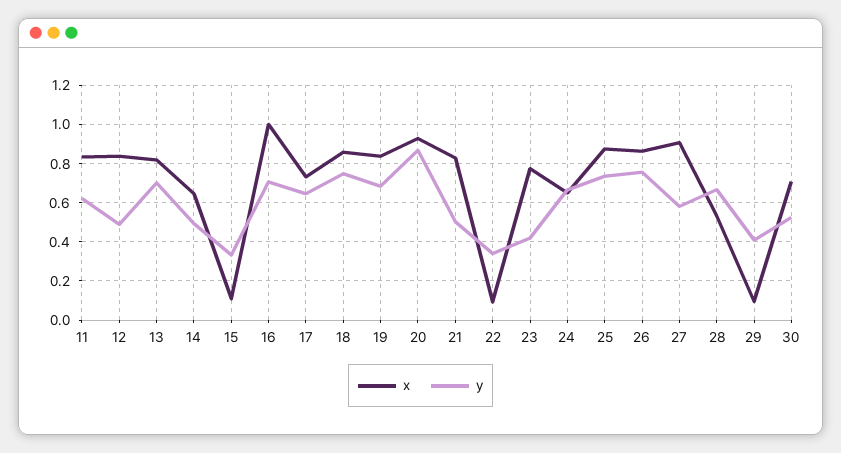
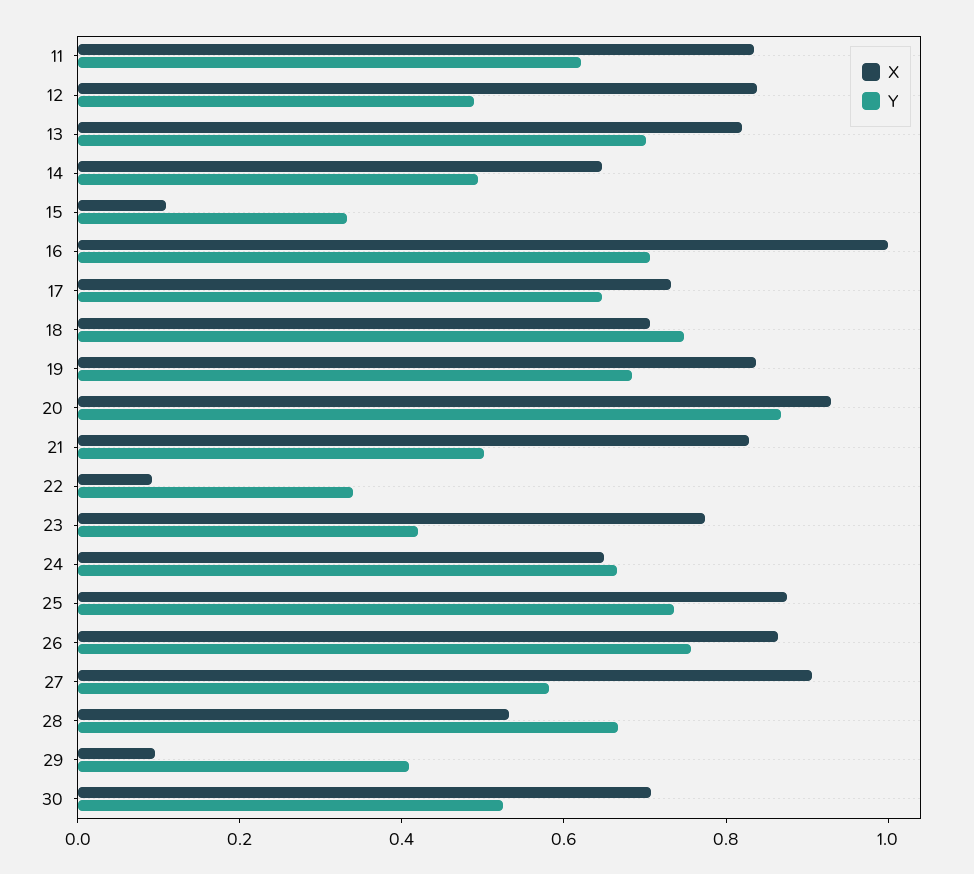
x, 18: 0.85 -> 0.7

